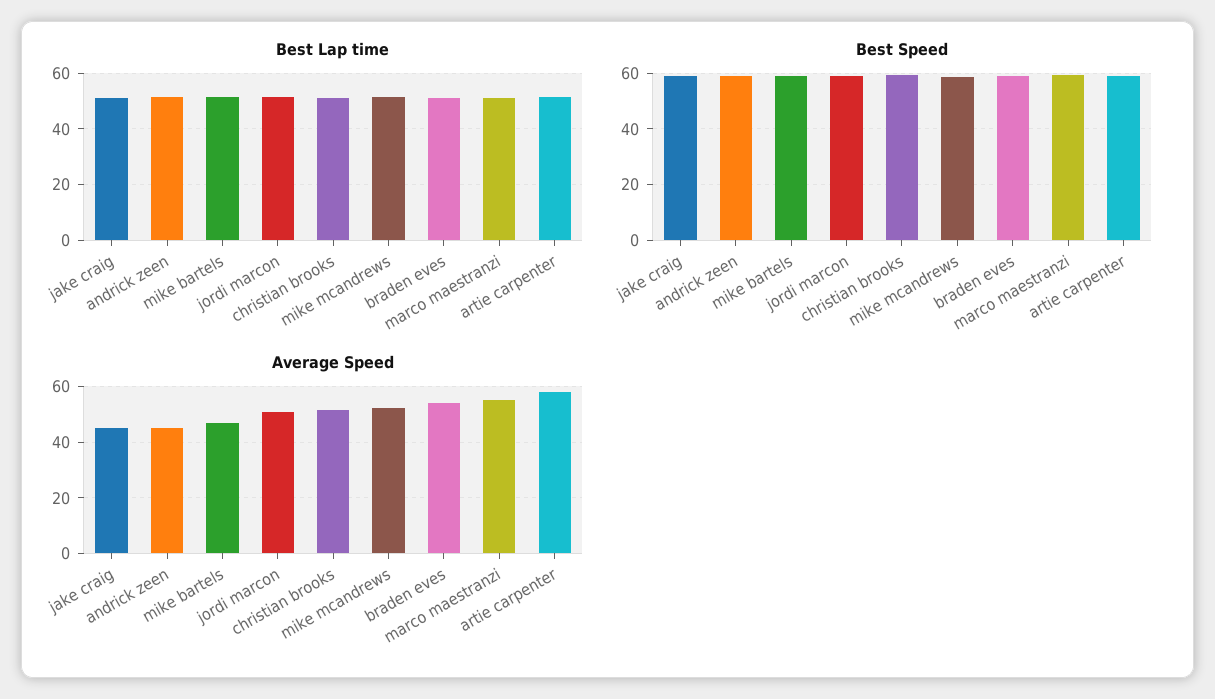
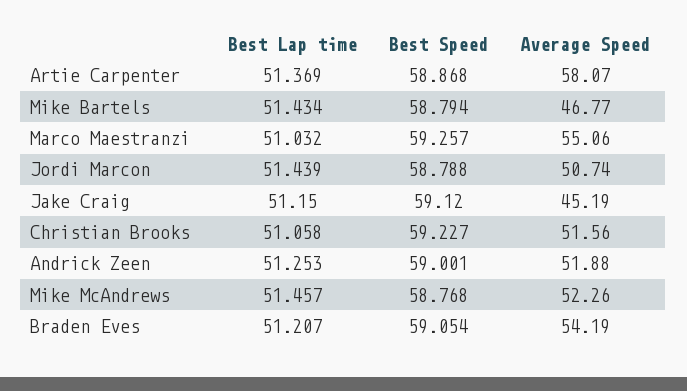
Average Speed, andrick zeen: 45 -> 51.88

